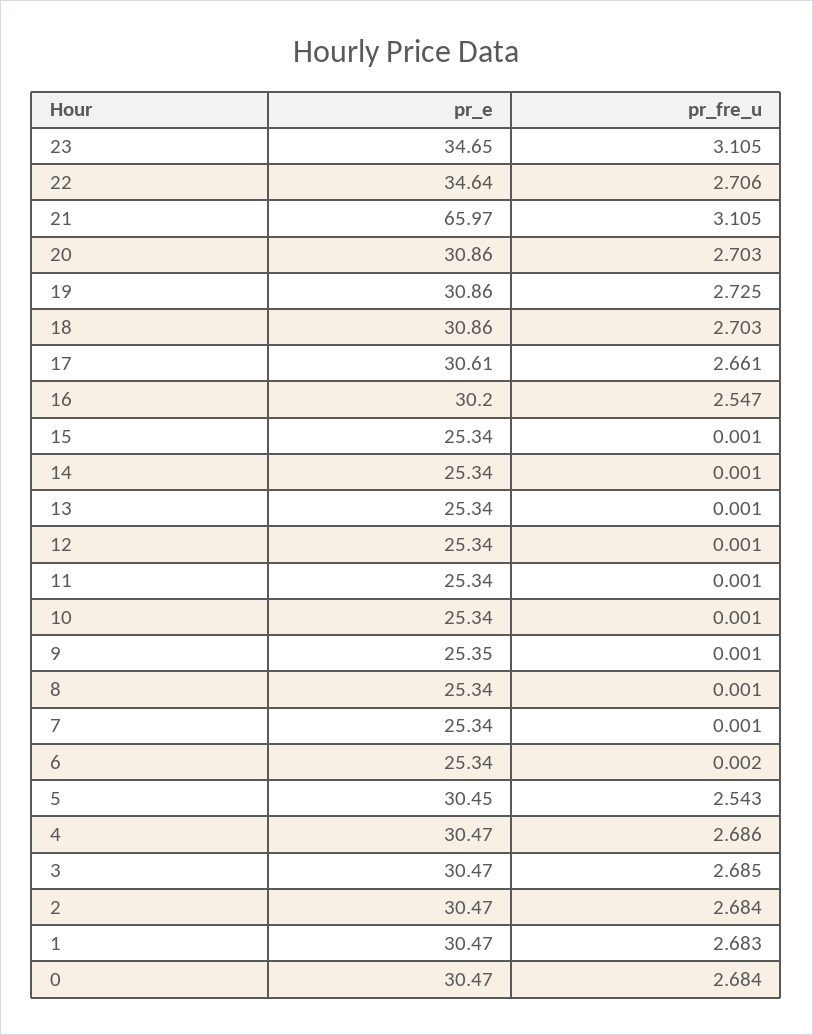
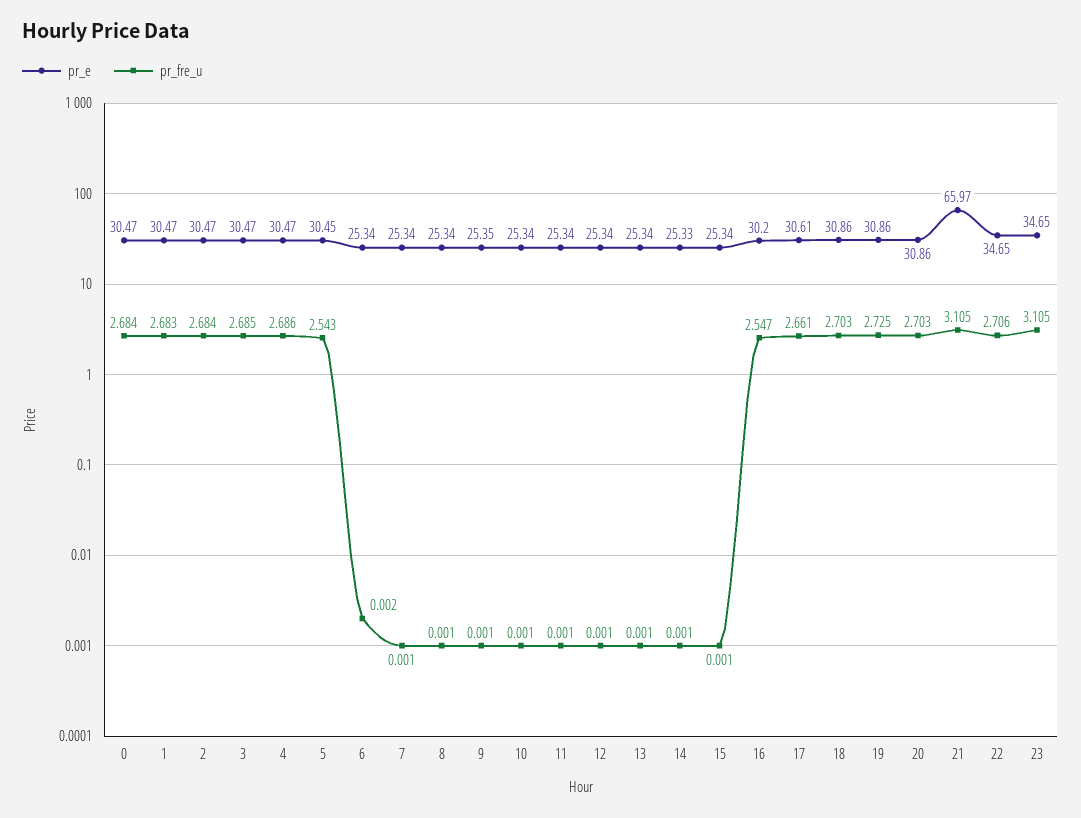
pr_e, 22: 34.64 -> 34.65
pr_e, 14: 25.34 -> 25.33

